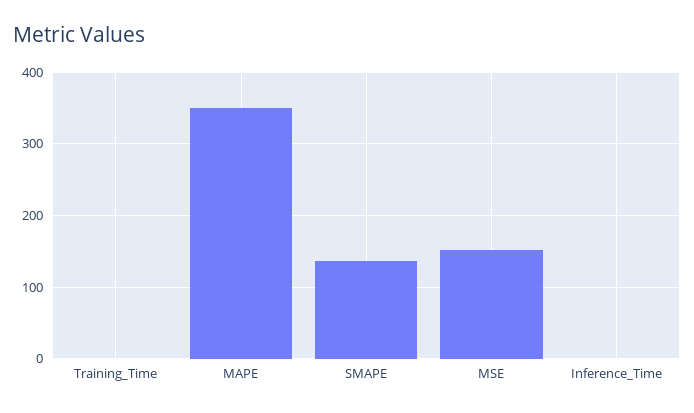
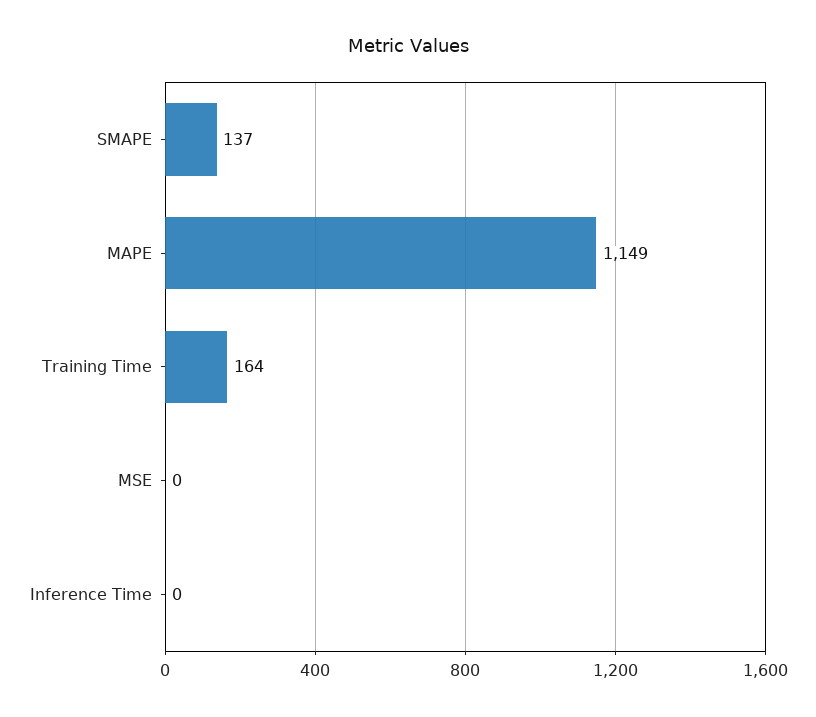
Training_Time: 0 -> 164
MAPE: 350 -> 1149
MSE: 150 -> 0

